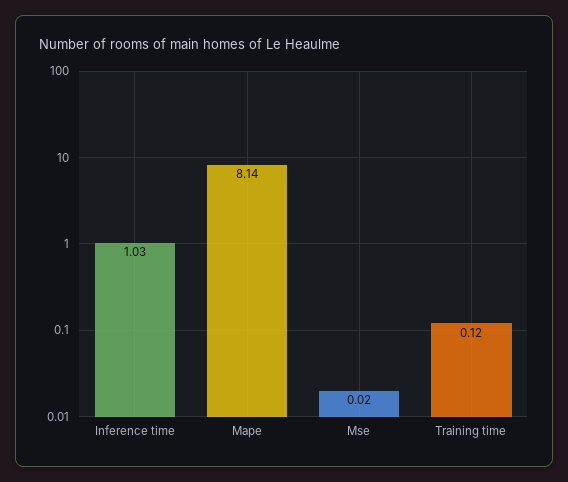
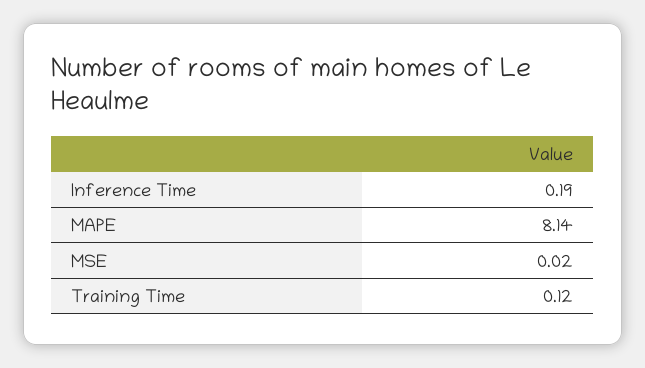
Inference time: 1.03 -> 0.19

